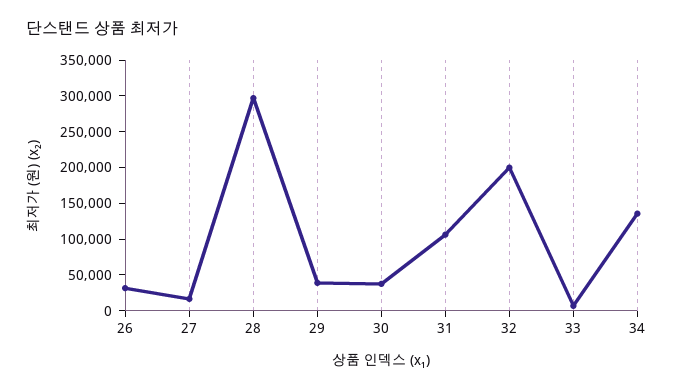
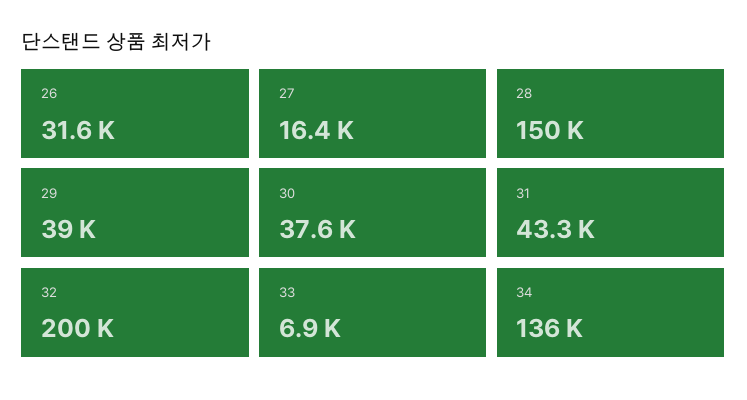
28: 300000 -> 150000
31: 100000 -> 43300

